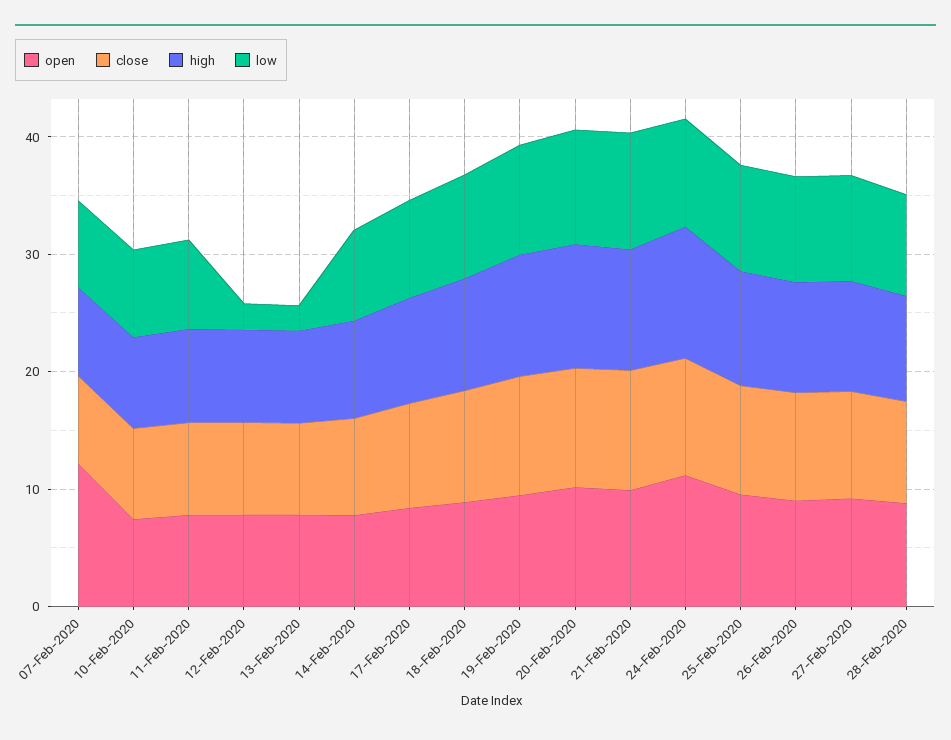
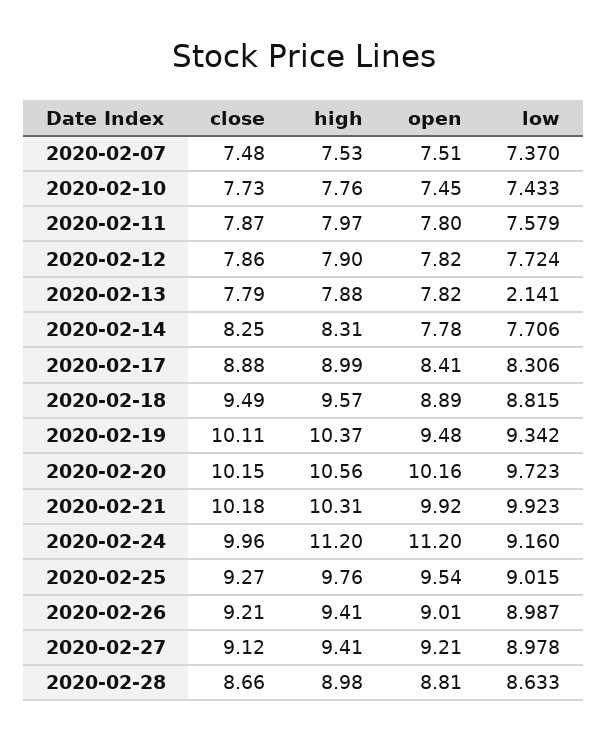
open, 07-Feb-2020: 12 -> 7.51
low, 12-Feb-2020: 2 -> 7.724

